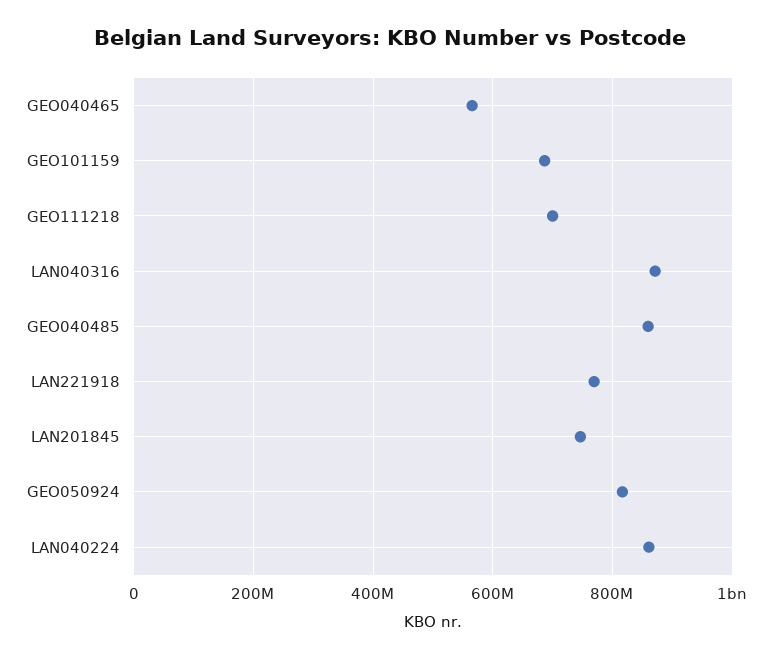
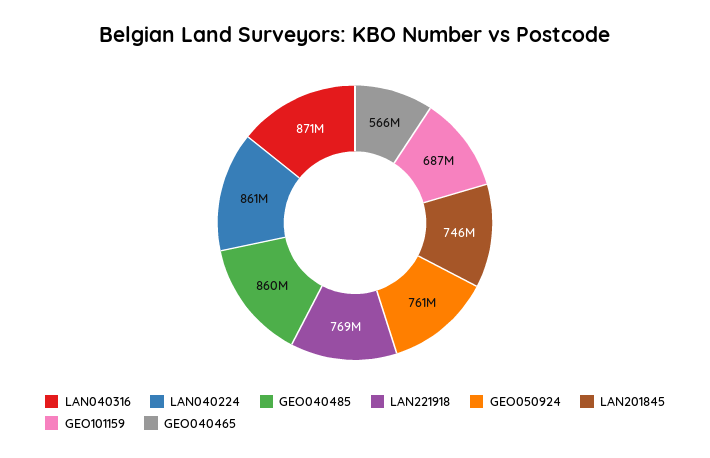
GEO111218: 700000000 -> none
GEO050924: 820000000 -> 761000000

